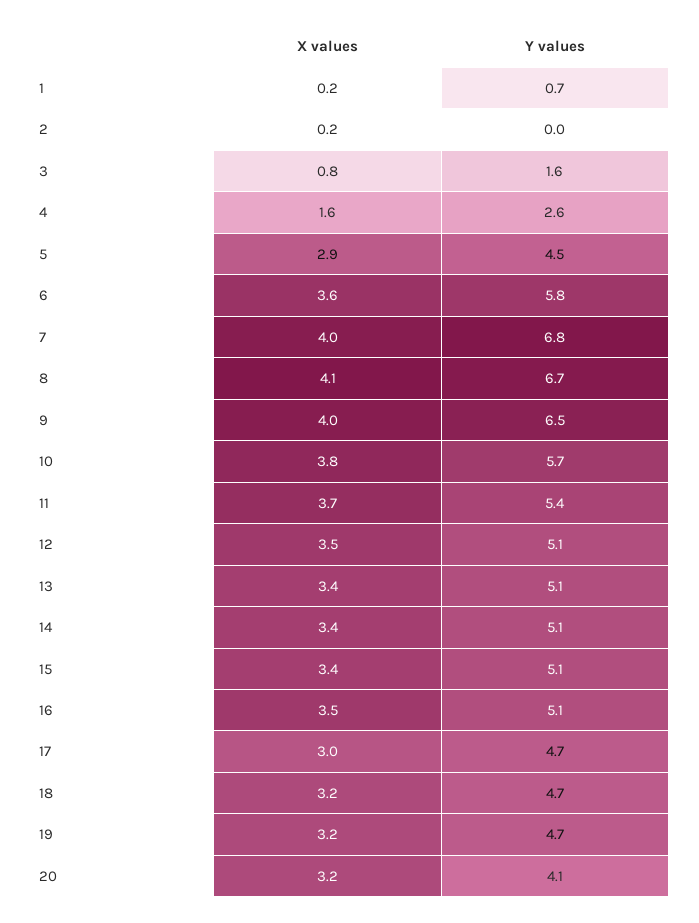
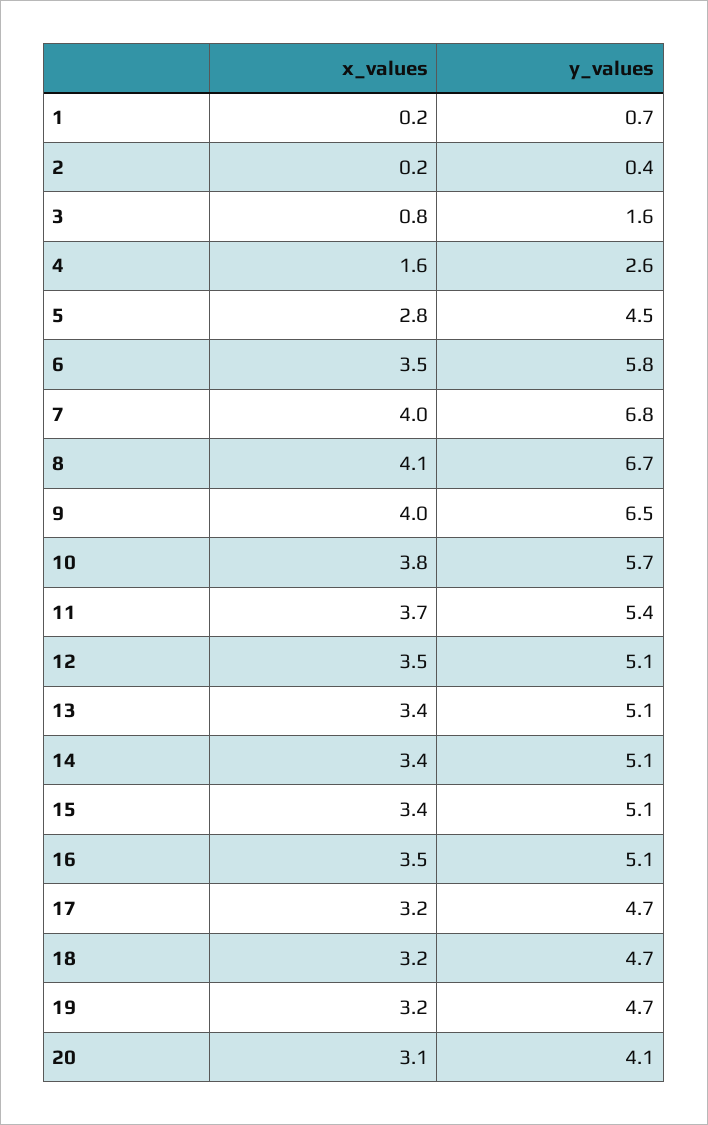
Y values, 2: 0 -> 0.4
X values, 5: 2.9 -> 2.8
X values, 6: 3.6 -> 3.5
X values, 17: 3 -> 3.2
X values, 20: 3.2 -> 3.1

